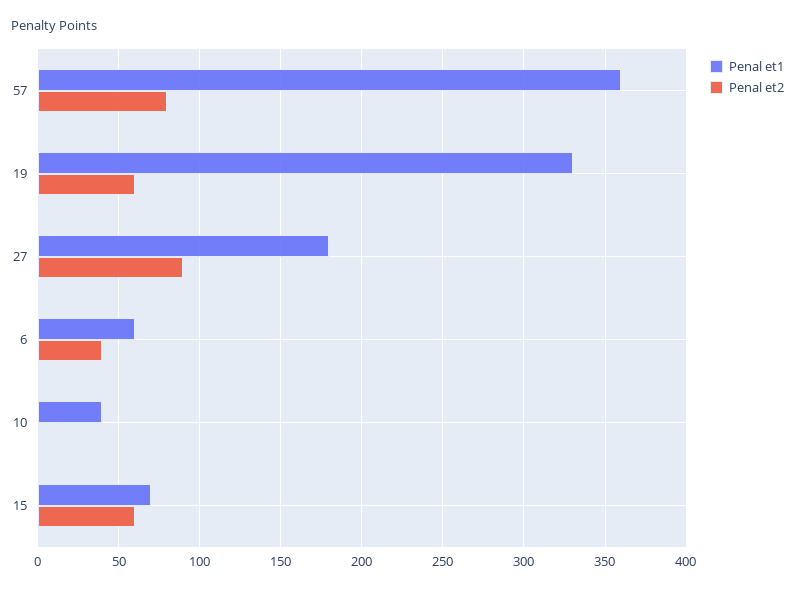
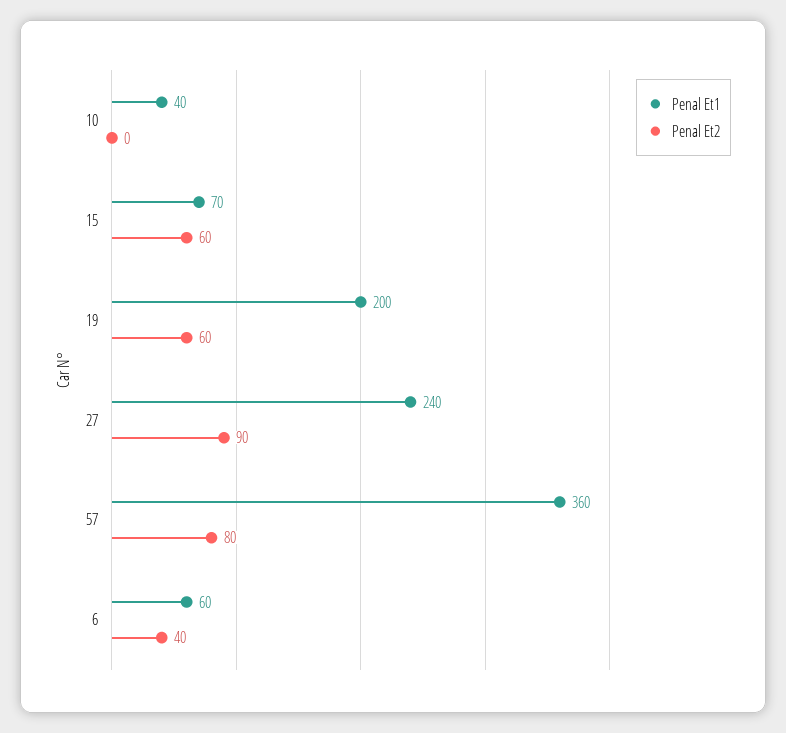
Penal et1, 19: 330 -> 200
Penal et1, 27: 180 -> 240

